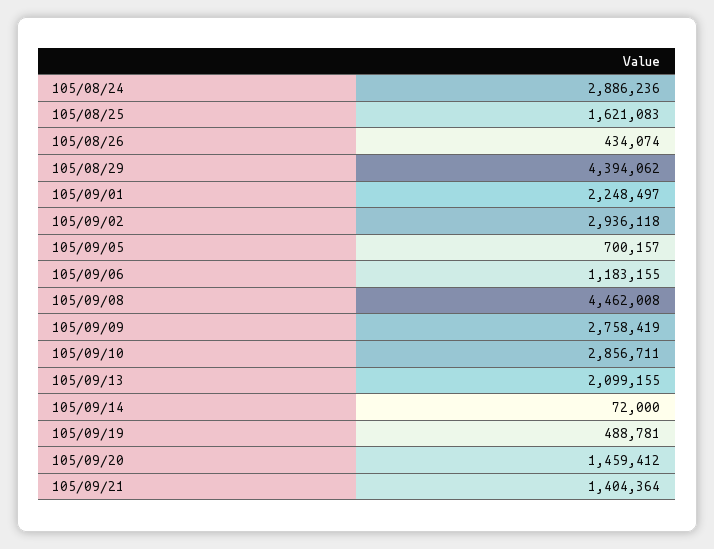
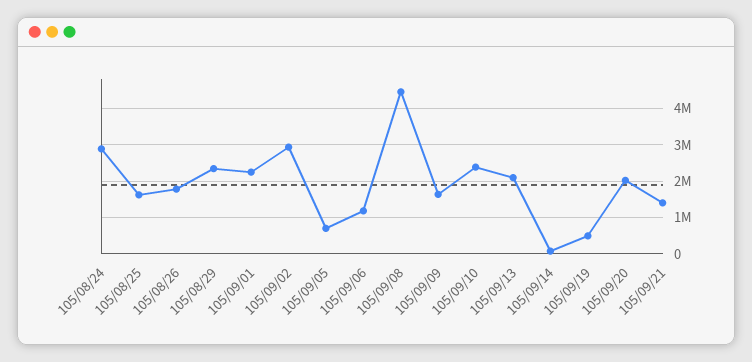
105/08/26: 434074 -> 1800000
105/08/29: 4394062 -> 2400000
105/09/09: 2758419 -> 1600000
105/09/10: 2856711 -> 2400000
105/09/20: 1459412 -> 2000000

